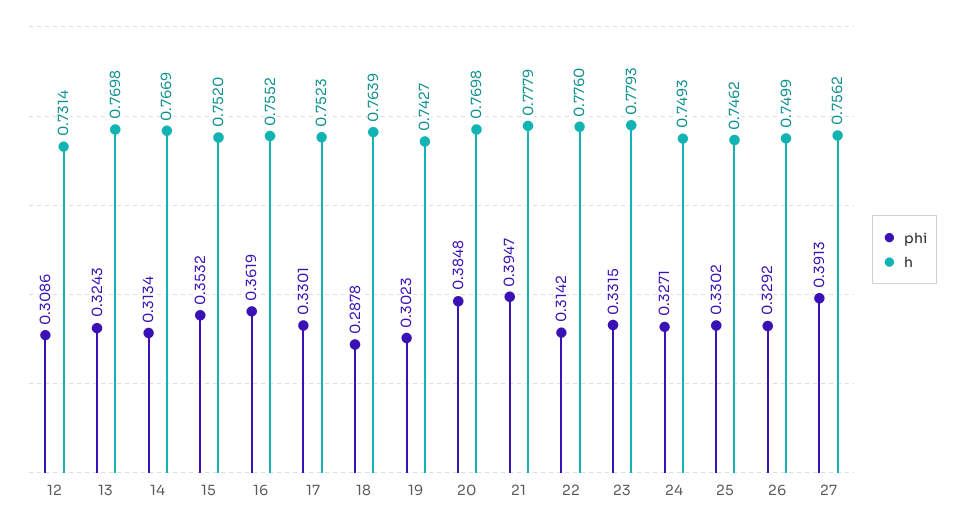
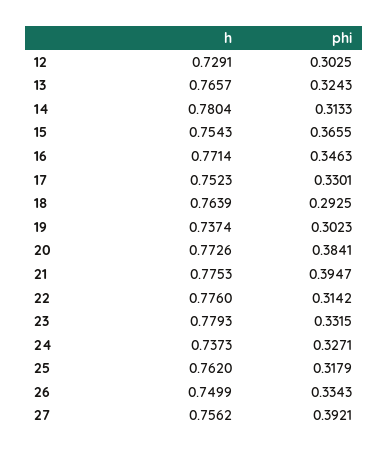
phi, 12: 0.3086 -> 0.3025
h, 12: 0.7314 -> 0.7291
h, 13: 0.7698 -> 0.7657
phi, 14: 0.3134 -> 0.3133
h, 14: 0.7669 -> 0.7804
phi, 15: 0.3532 -> 0.3655
h, 15: 0.752 -> 0.7543
phi, 16: 0.3619 -> 0.3463
h, 16: 0.7552 -> 0.7714
phi, 18: 0.2878 -> 0.2925
h, 19: 0.7427 -> 0.7374
phi, 20: 0.3848 -> 0.3841
h, 20: 0.7698 -> 0.7726
h, 21: 0.7779 -> 0.7753
h, 24: 0.7493 -> 0.7373
phi, 25: 0.3302 -> 0.3179
h, 25: 0.7462 -> 0.762
phi, 26: 0.3292 -> 0.3343
phi, 27: 0.3913 -> 0.3921

